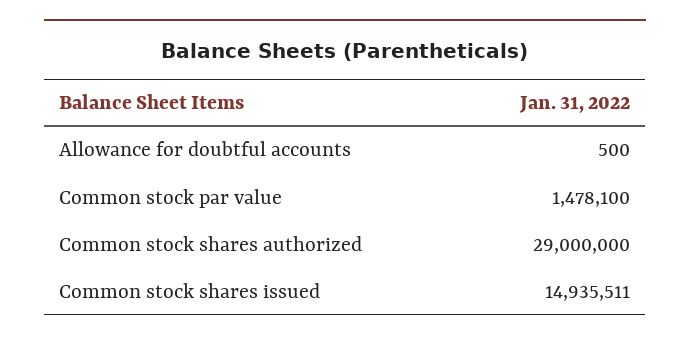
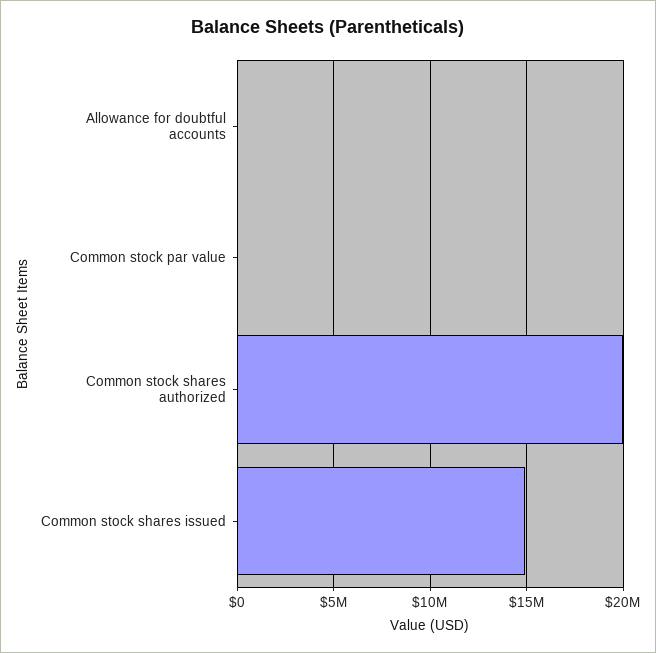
Common stock par value: 1478100 -> 0
Common stock shares authorized: 29000000 -> 20000000

